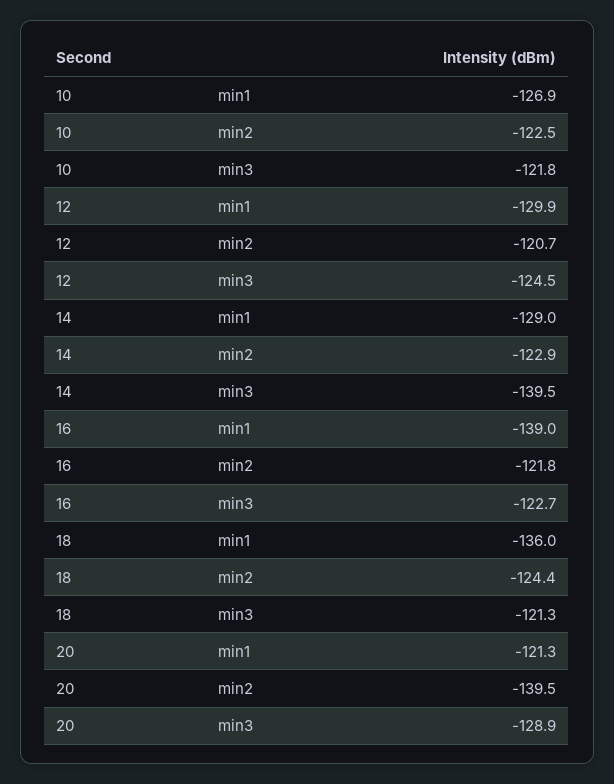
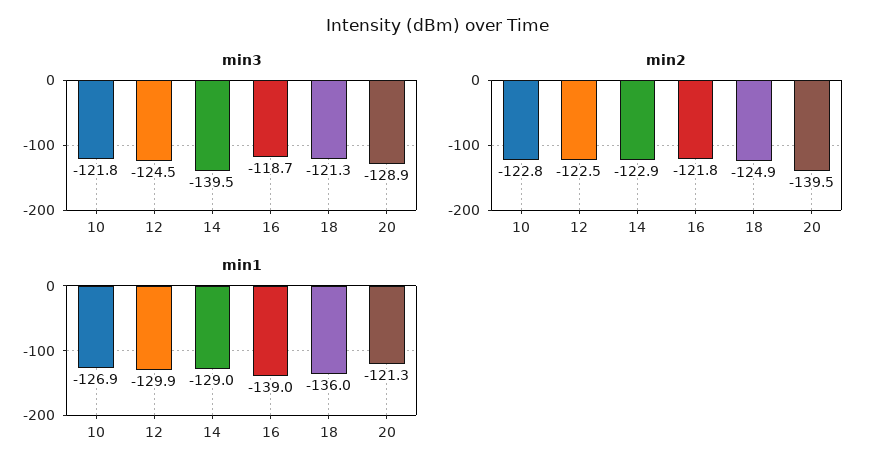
min2, 10: -122.5 -> -122.8
min2, 12: -120.7 -> -122.5
min3, 16: -122.7 -> -118.7
min2, 18: -124.4 -> -124.9

